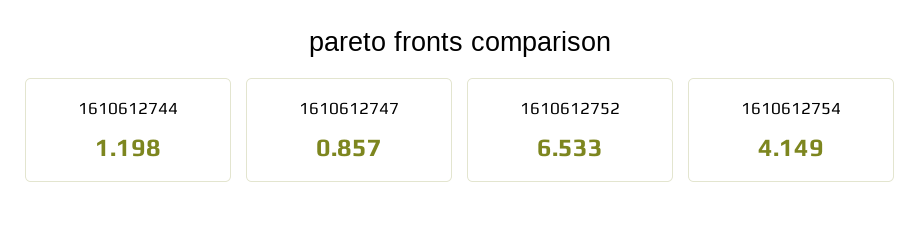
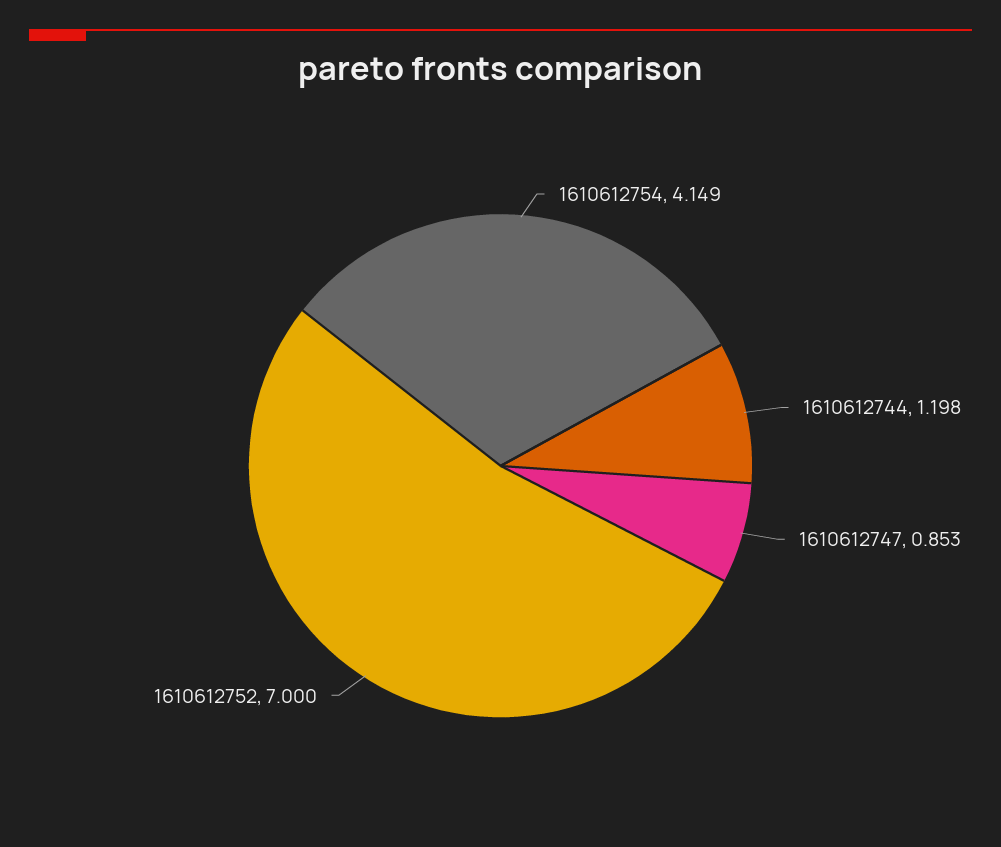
1610612747: 0.857 -> 0.853
1610612752: 6.533 -> 7

